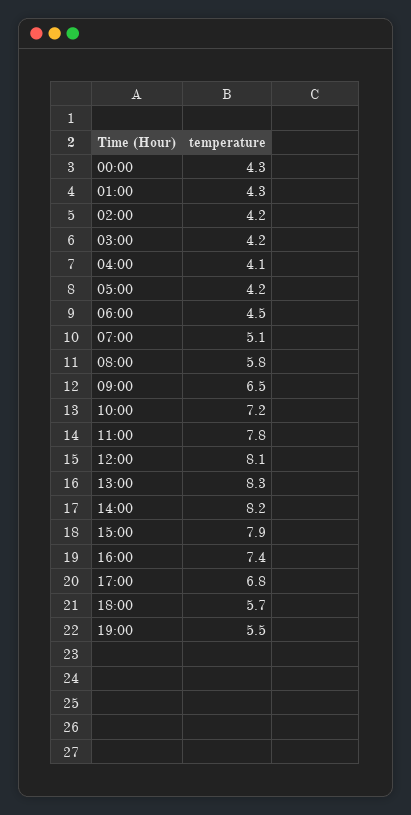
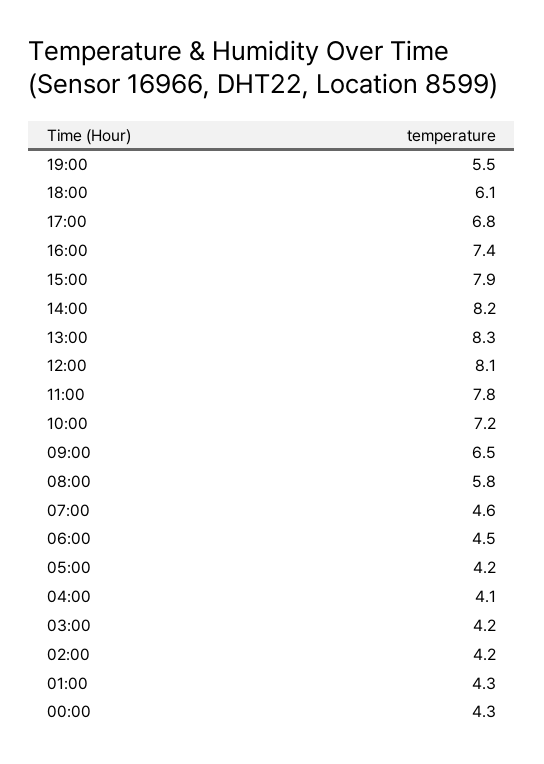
07:00: 5.1 -> 4.6
18:00: 5.7 -> 6.1

